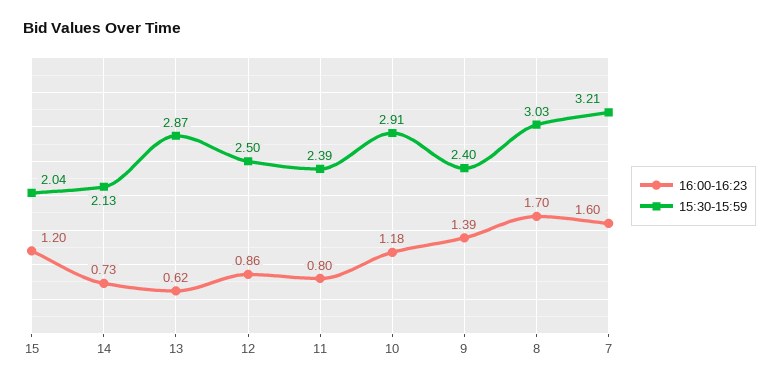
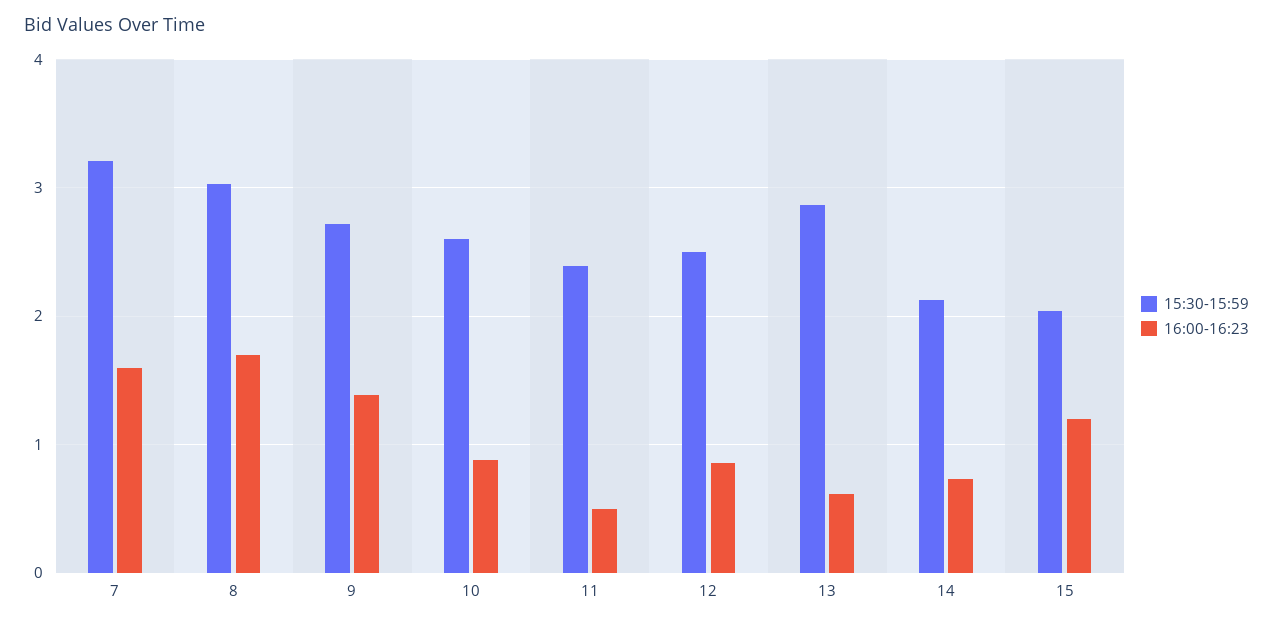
16:00-16:23, 11: 0.8 -> 0.5
16:00-16:23, 10: 1.18 -> 0.9
15:30-15:59, 10: 2.91 -> 2.6
15:30-15:59, 9: 2.4 -> 2.7

